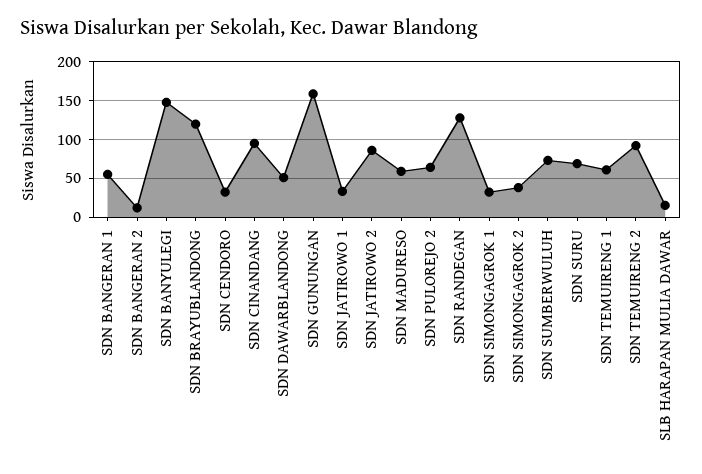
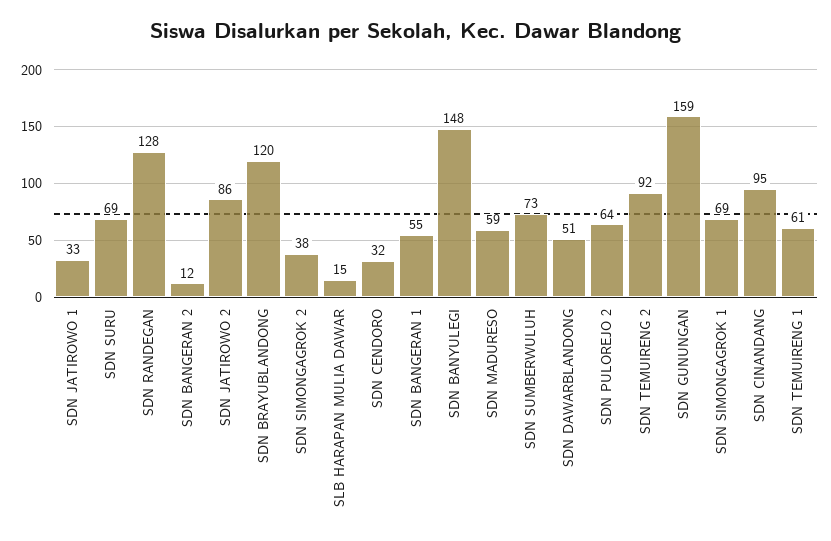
SDN SIMONGAGROK 1: 30 -> 69

